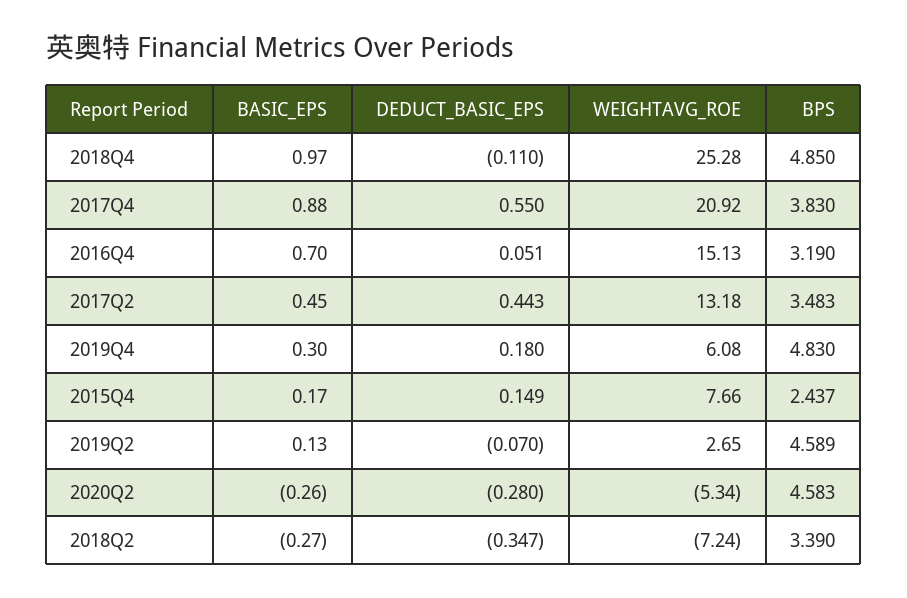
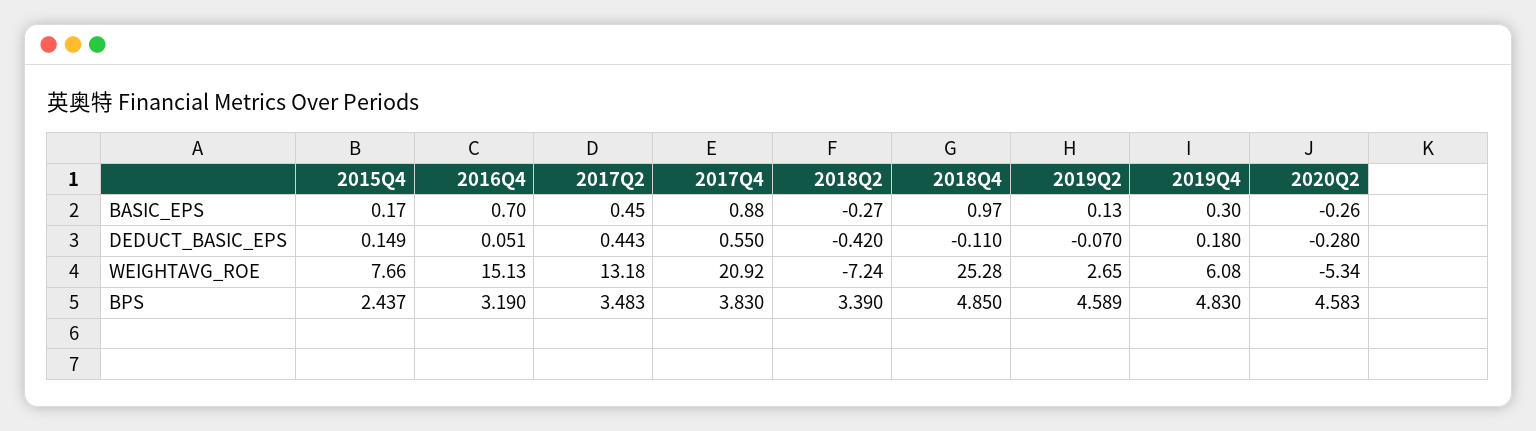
DEDUCT_BASIC_EPS, 2018Q2: -0.347 -> -0.42

